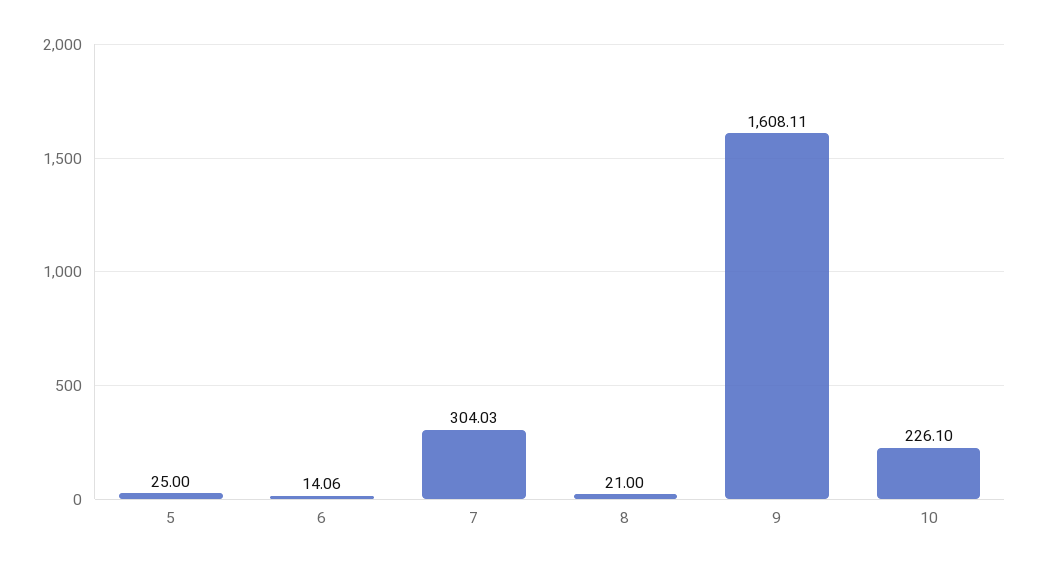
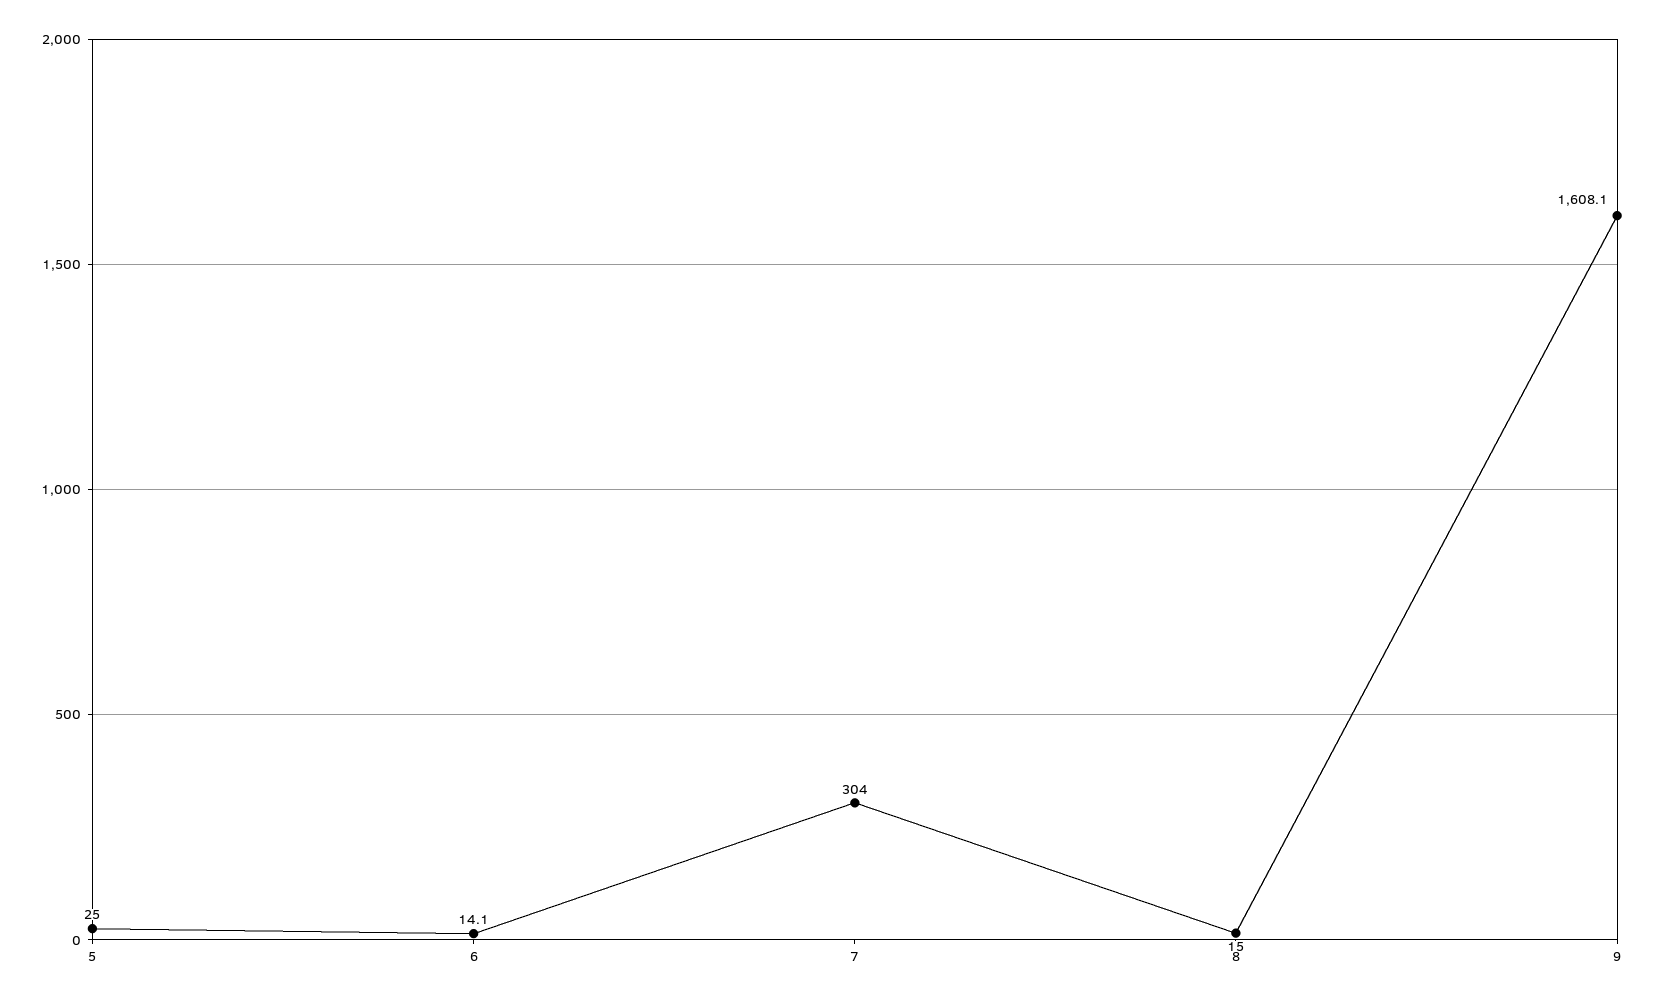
8: 21 -> 15
10: 226.1 -> none

